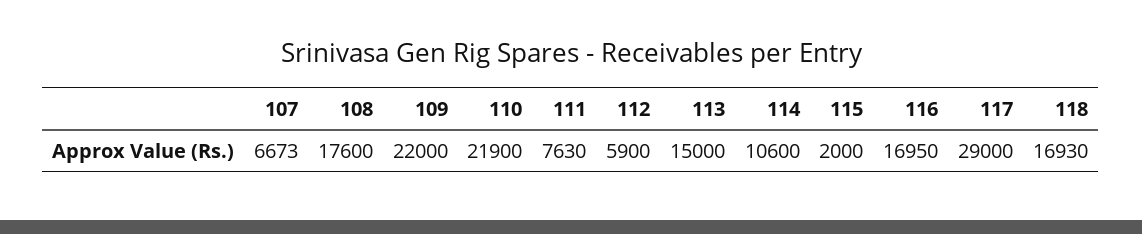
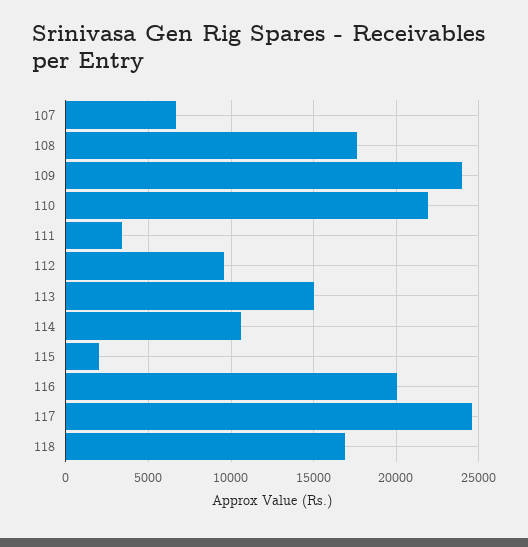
109: 22000 -> 24000
111: 7630 -> 3500
112: 5900 -> 9500
116: 16950 -> 20000
117: 29000 -> 24500

